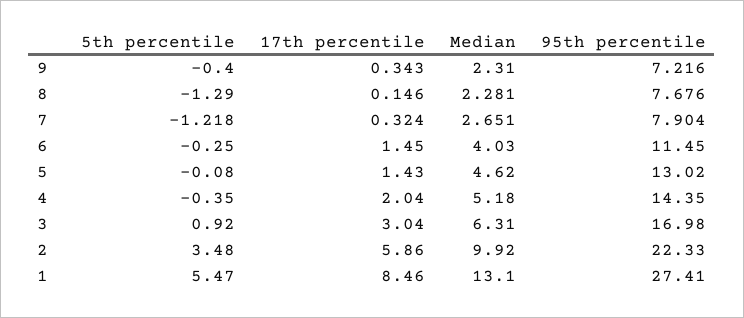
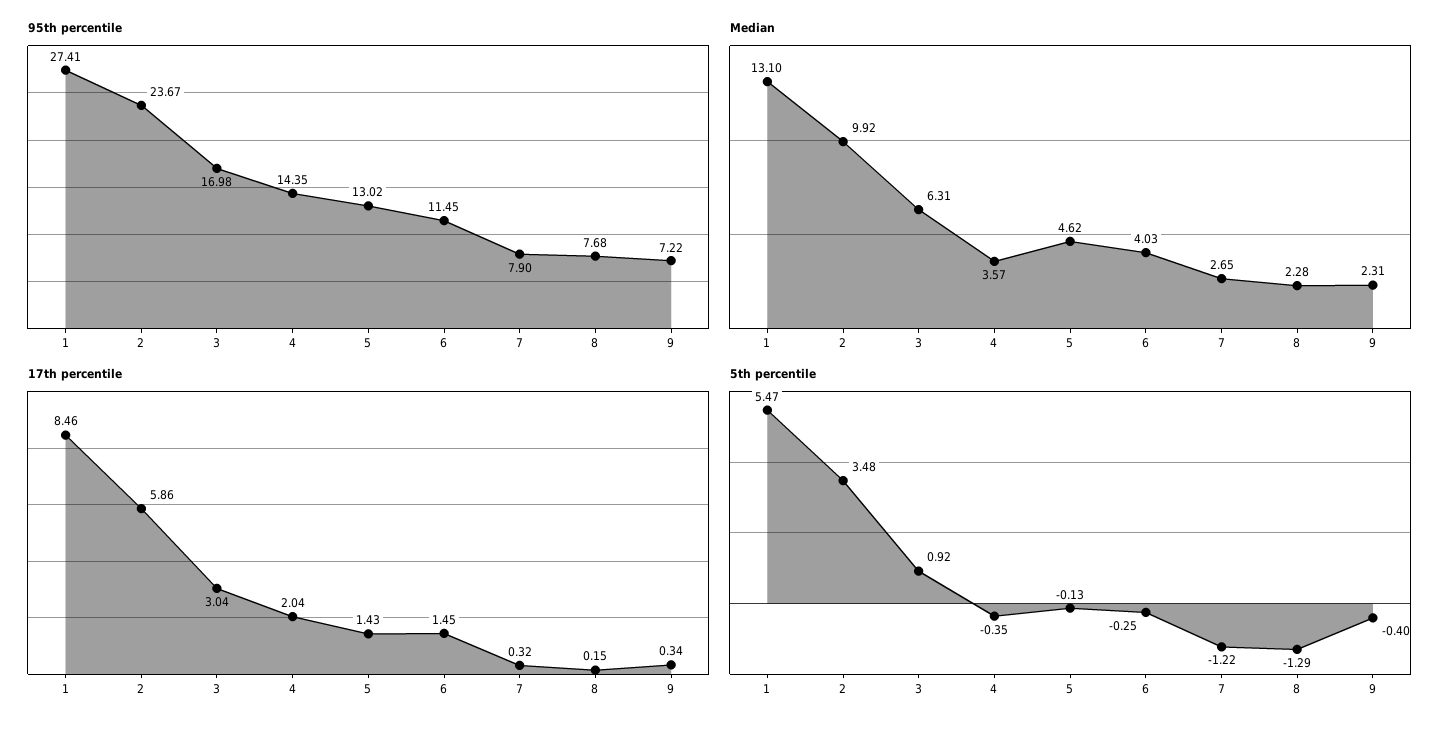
5th percentile, 5: -0.08 -> -0.13
Median, 4: 5.18 -> 3.57
95th percentile, 2: 22.33 -> 23.67

